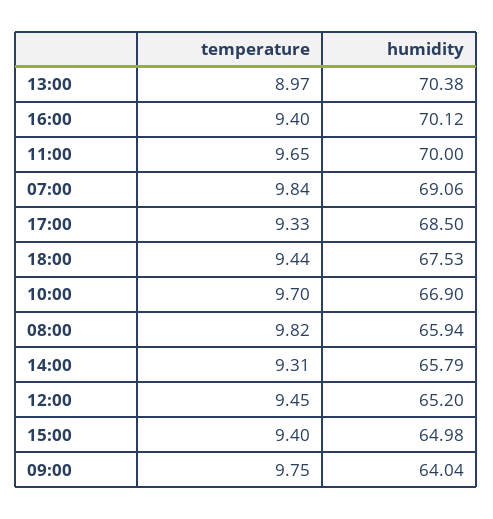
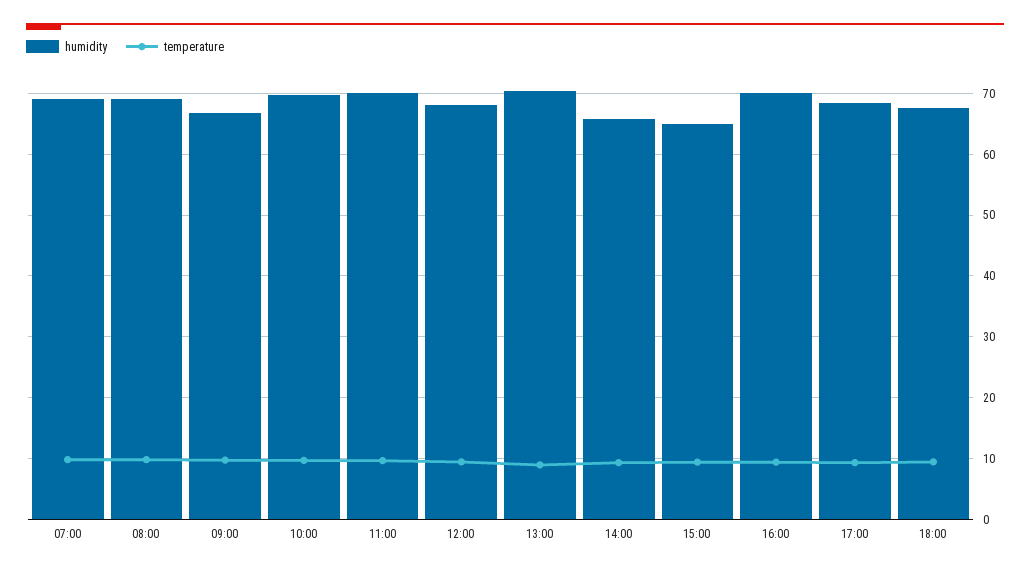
humidity, 10:00: 66.9 -> 70
humidity, 08:00: 65.94 -> 69
humidity, 12:00: 65.2 -> 68
humidity, 09:00: 64.04 -> 67

